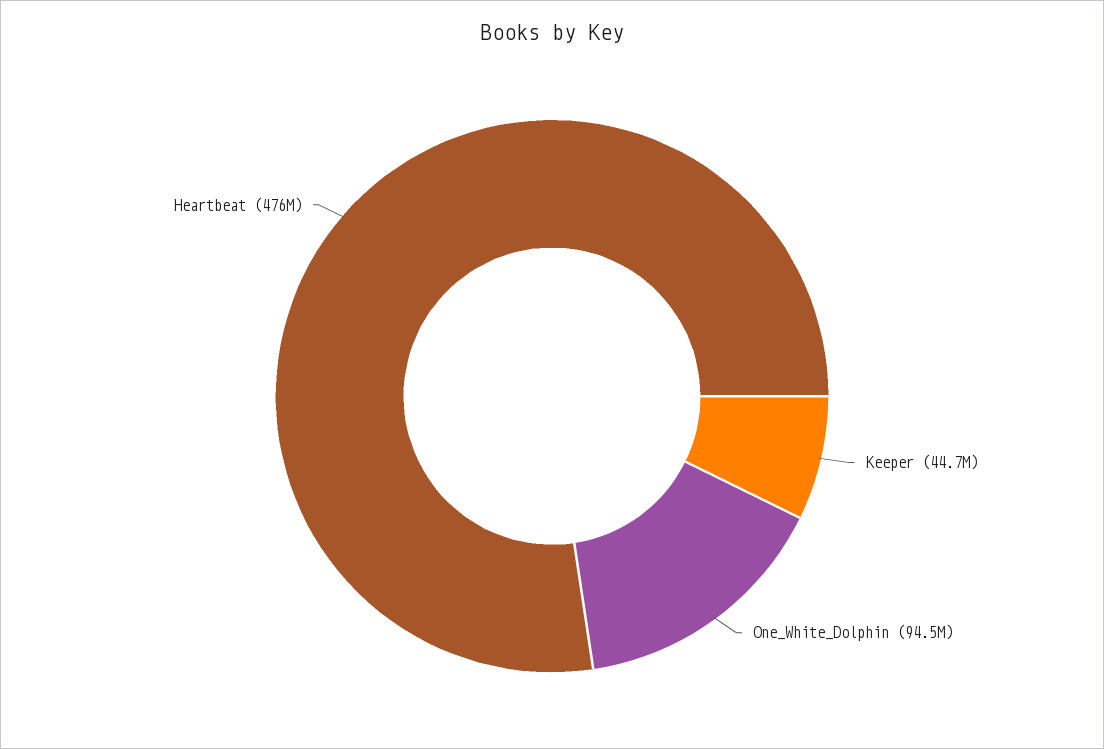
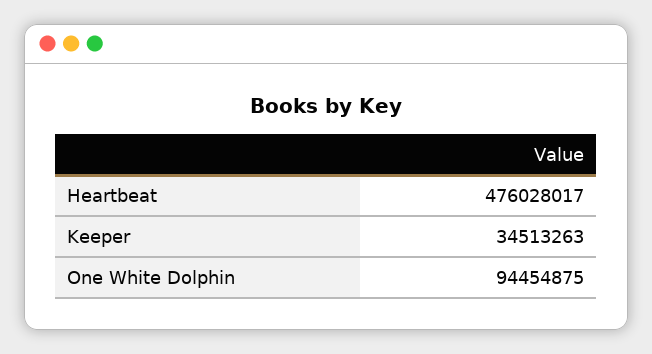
Keeper: 44700000 -> 34513263

